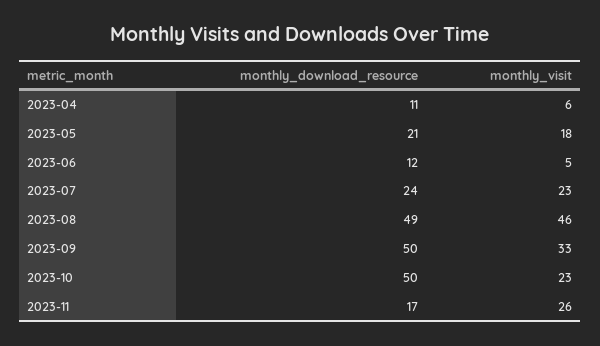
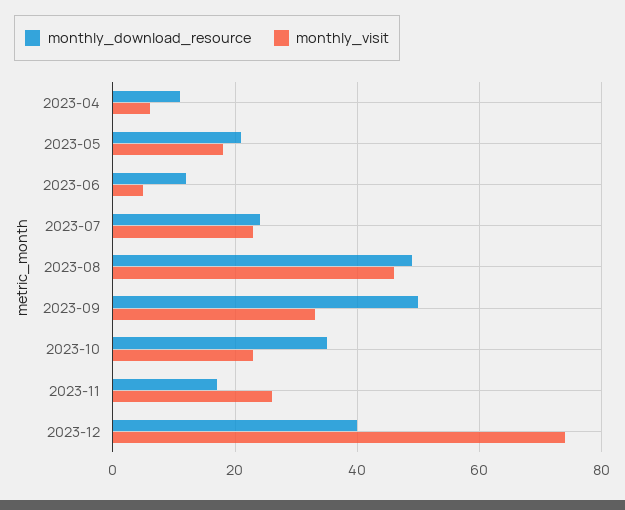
monthly_download_resource, 2023-10: 50 -> 35
monthly_download_resource, 2023-12: none -> 40
monthly_visit, 2023-12: none -> 75

